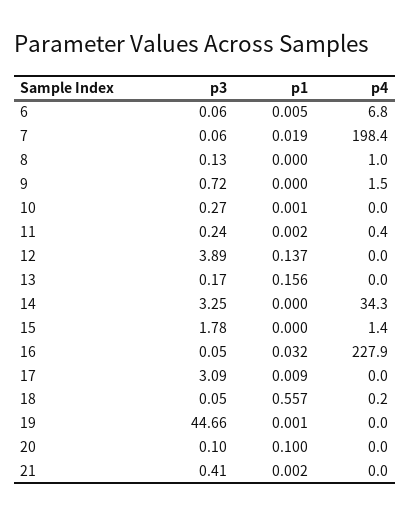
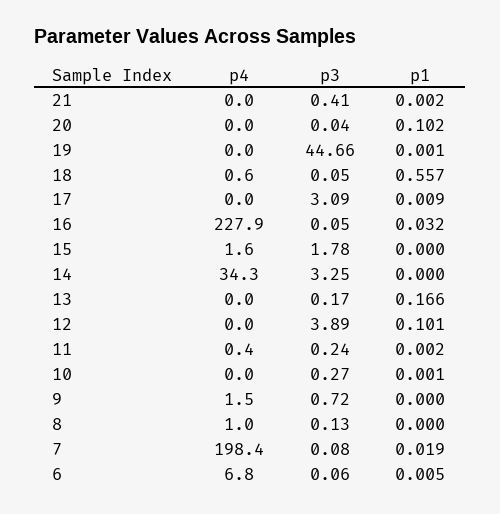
p3, 7: 0.06 -> 0.08
p1, 12: 0.137 -> 0.101
p1, 13: 0.156 -> 0.166
p4, 15: 1.4 -> 1.6
p4, 18: 0.2 -> 0.6
p3, 20: 0.1 -> 0.04
p1, 20: 0.1 -> 0.102

